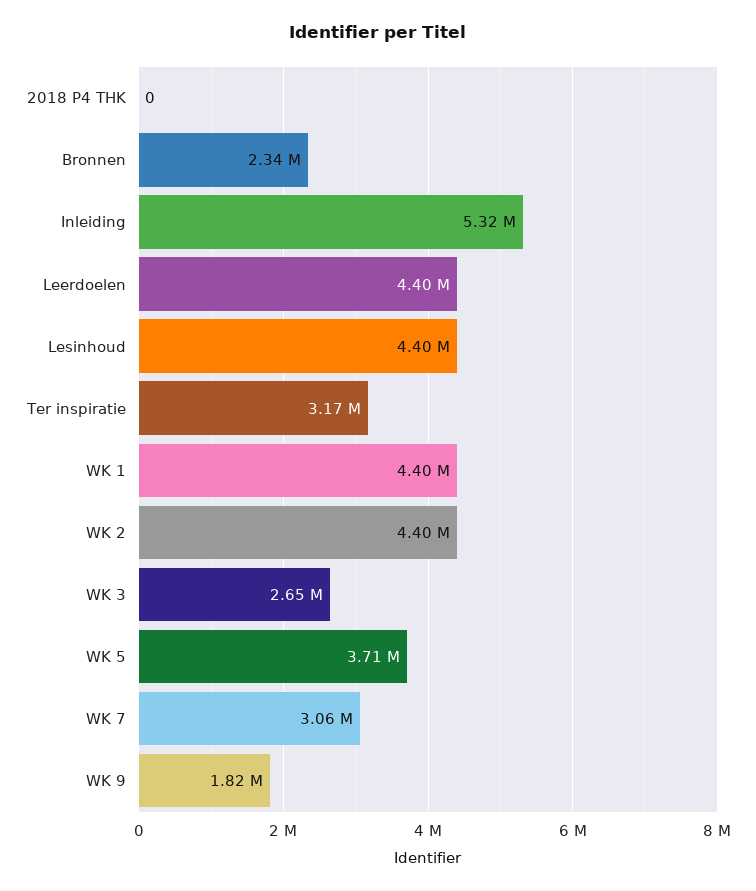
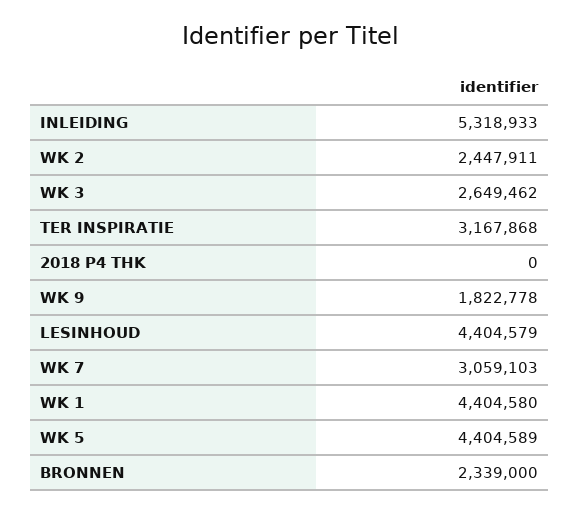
Leerdoelen: 4400000 -> none
WK 2: 4400000 -> 2447911
WK 5: 3710000 -> 4404589

